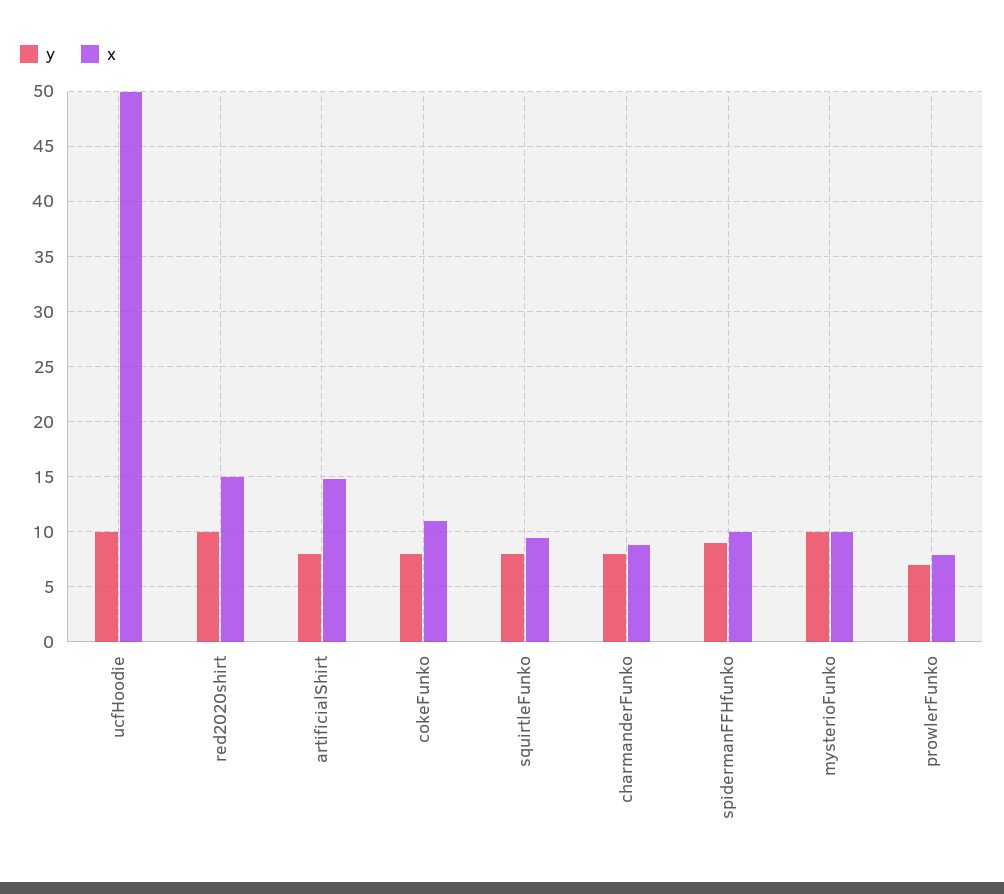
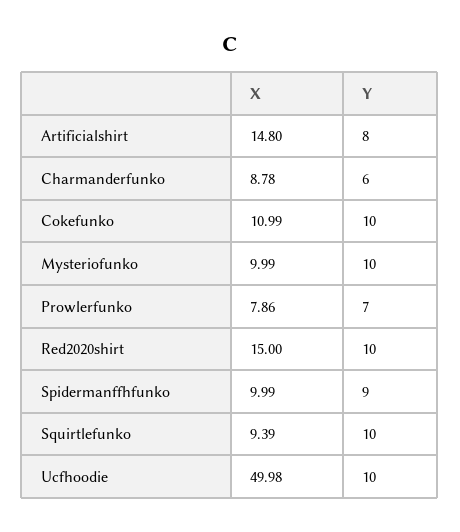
y, cokeFunko: 8 -> 10
y, squirtleFunko: 8 -> 10
y, charmanderFunko: 8 -> 6

